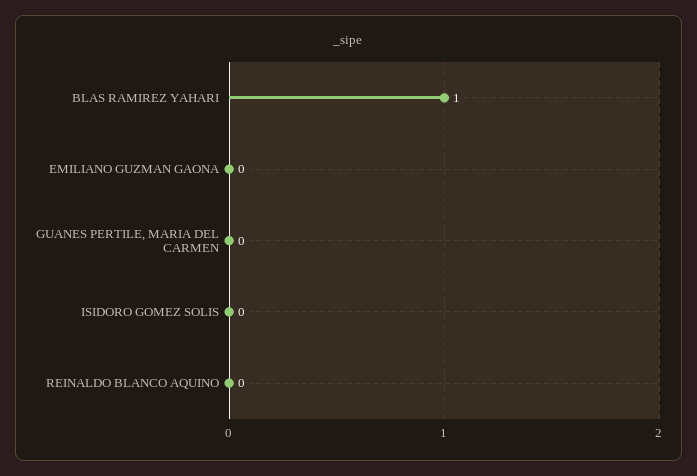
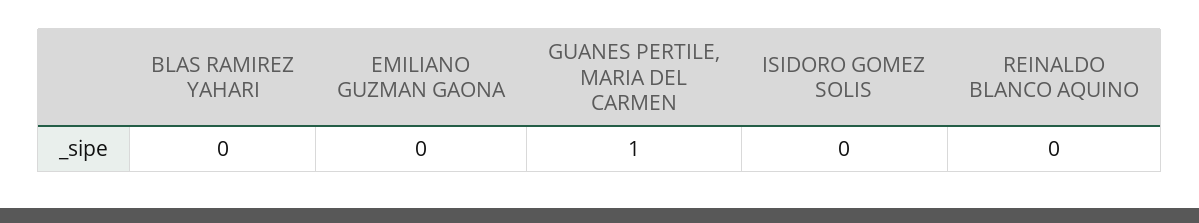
BLAS RAMIREZ YAHARI: 1 -> 0
GUANES PERTILE, MARIA DEL CARMEN: 0 -> 1

